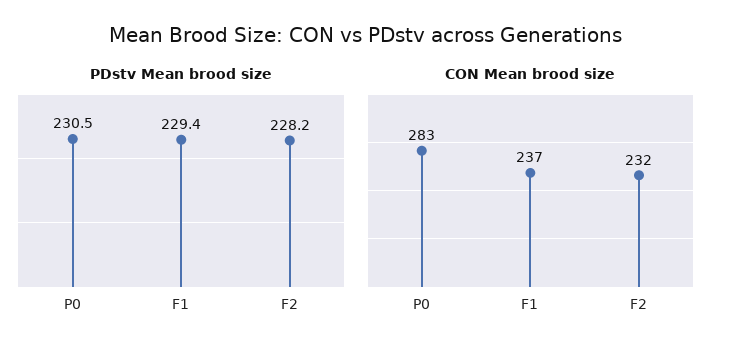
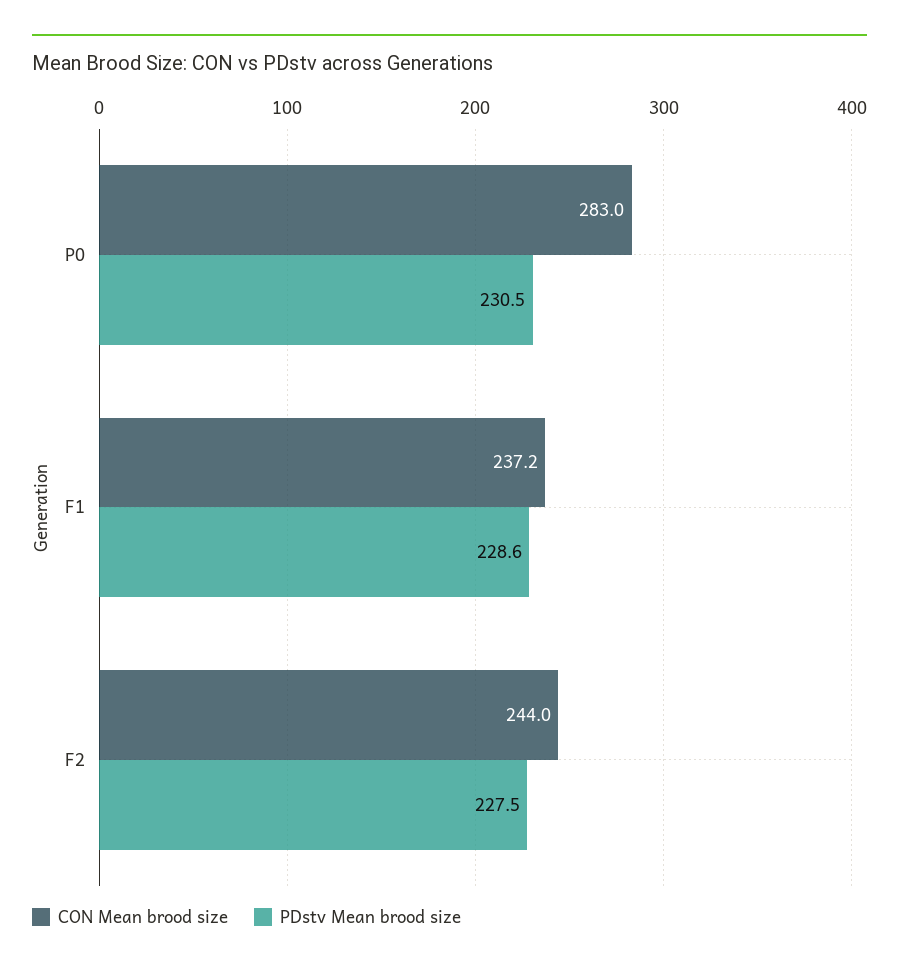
PDstv Mean brood size, F1: 229.4 -> 228.6
PDstv Mean brood size, F2: 228.2 -> 227.5
CON Mean brood size, F2: 232 -> 244

